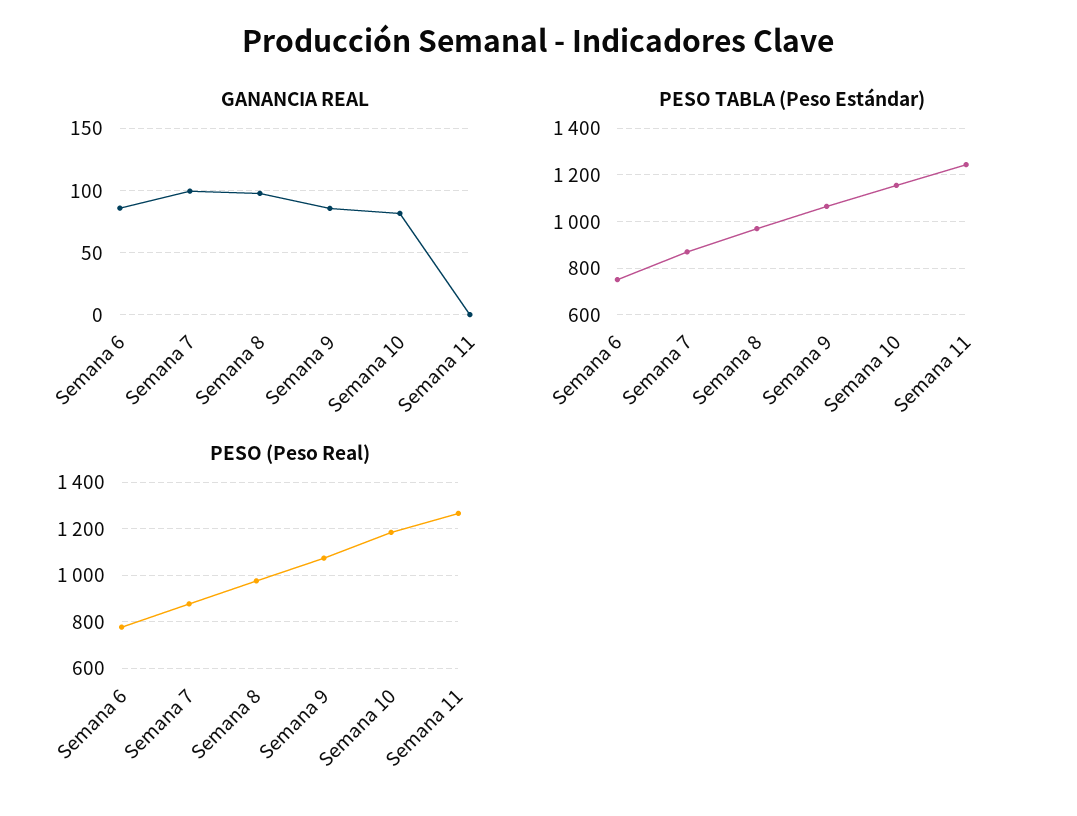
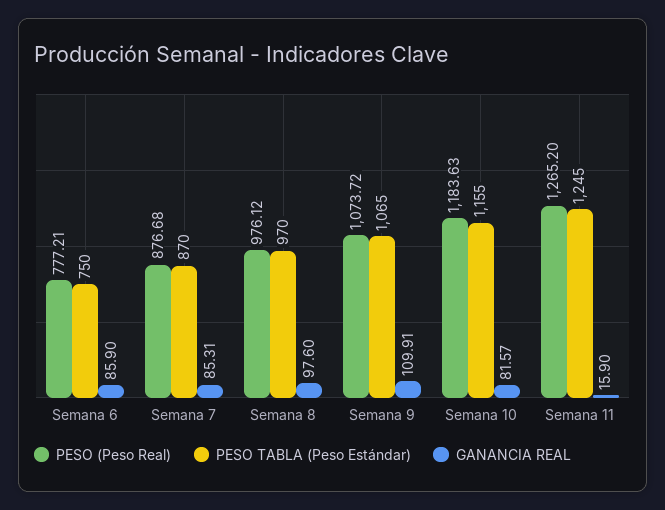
GANANCIA REAL, Semana 7: 100 -> 85.31
GANANCIA REAL, Semana 9: 85 -> 109.91
GANANCIA REAL, Semana 11: 0 -> 15.9

